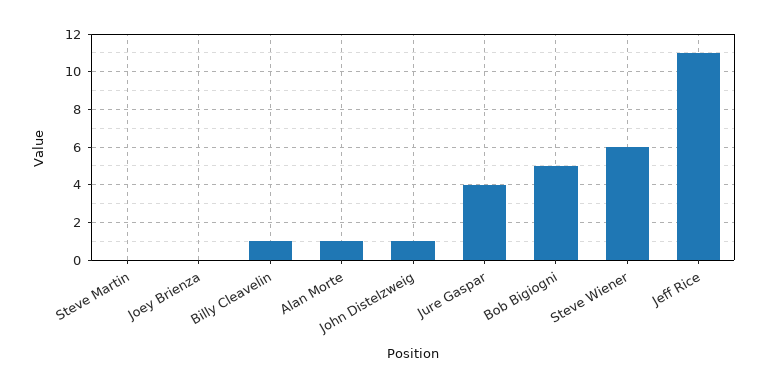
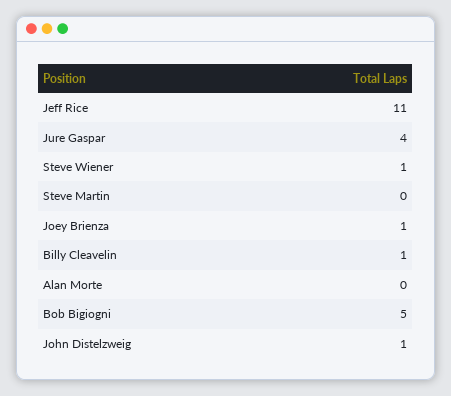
Joey Brienza: 0 -> 1
Alan Morte: 1 -> 0
Steve Wiener: 6 -> 1

